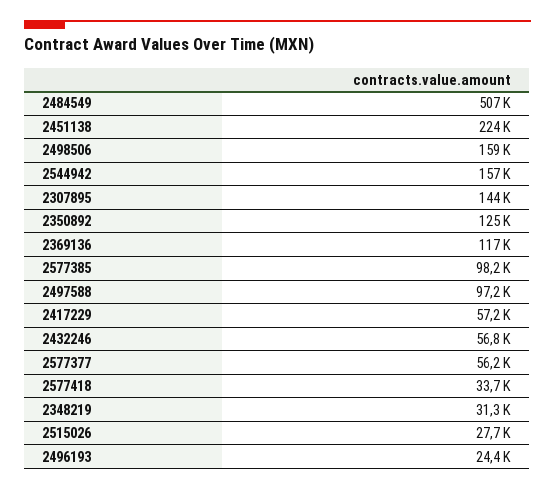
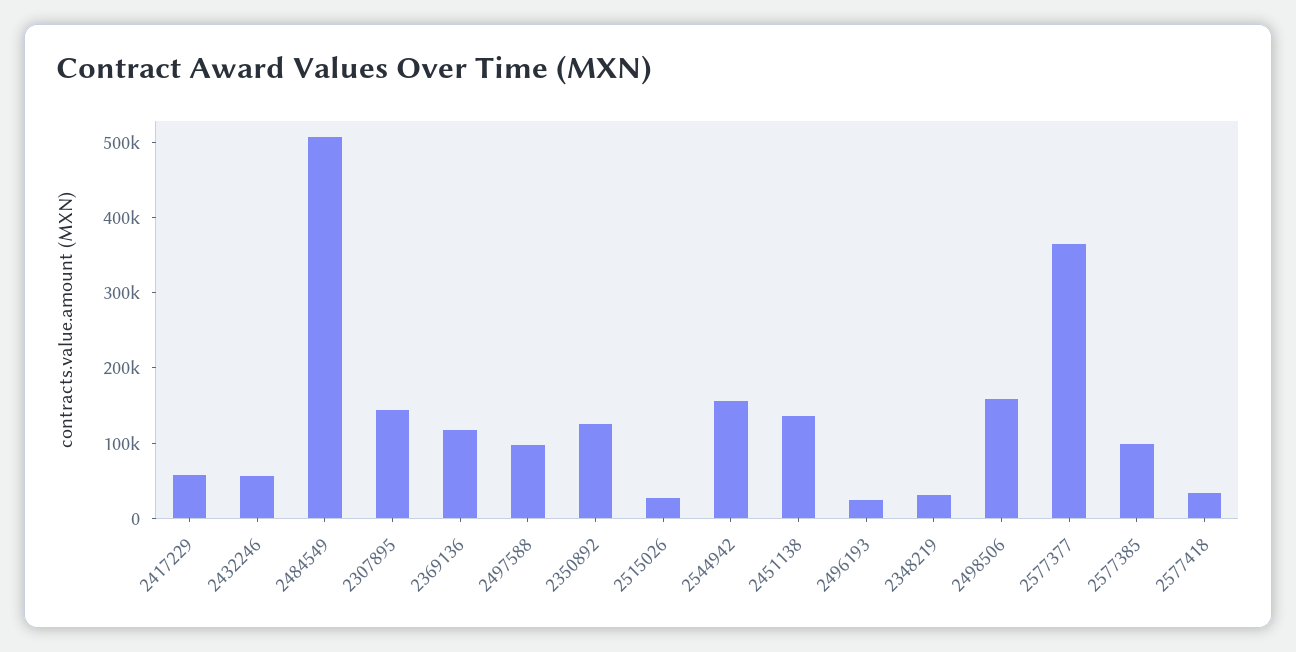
2451138: 224000 -> 140000
2577377: 56200 -> 360000

